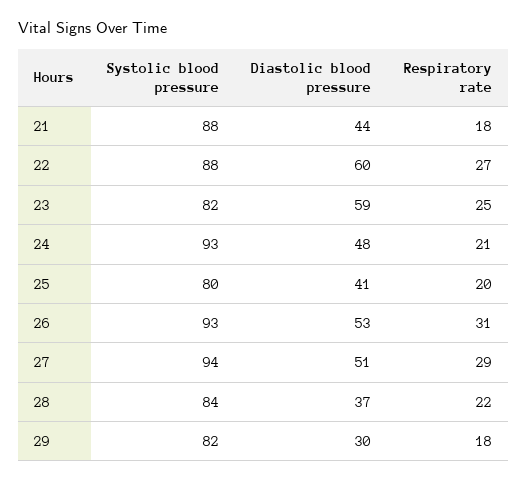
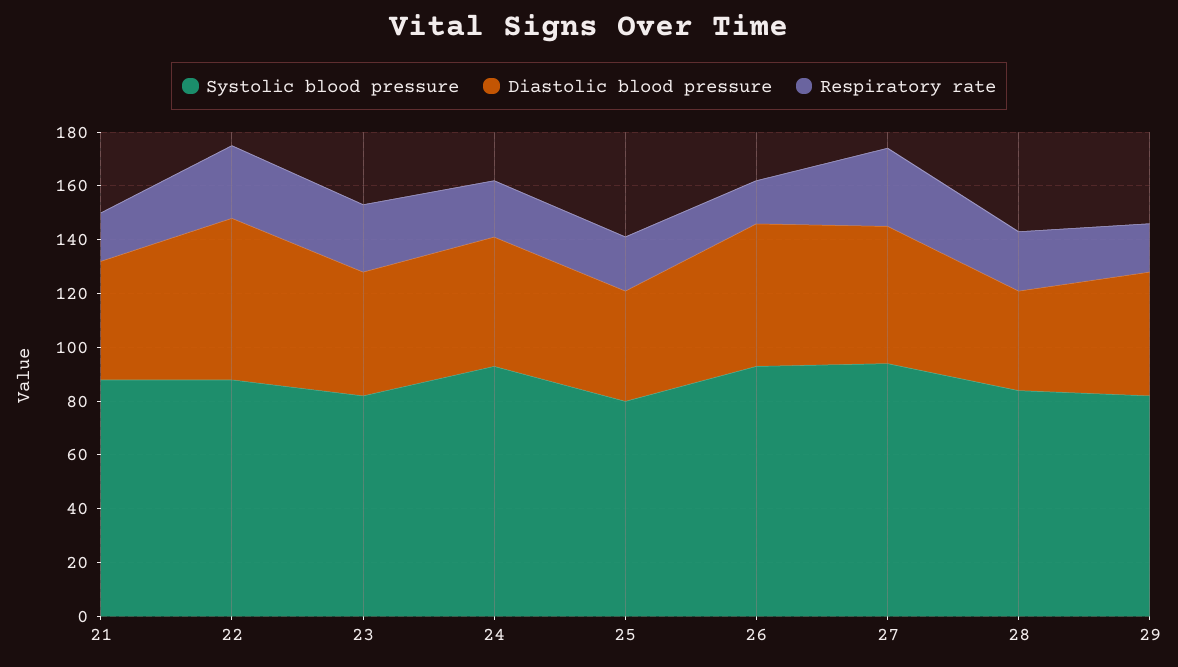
Diastolic blood pressure, 23: 59 -> 45
Respiratory rate, 26: 31 -> 15
Diastolic blood pressure, 29: 30 -> 45

